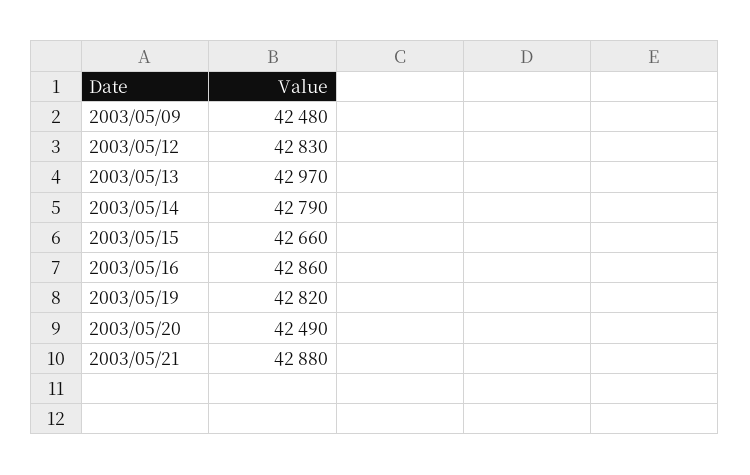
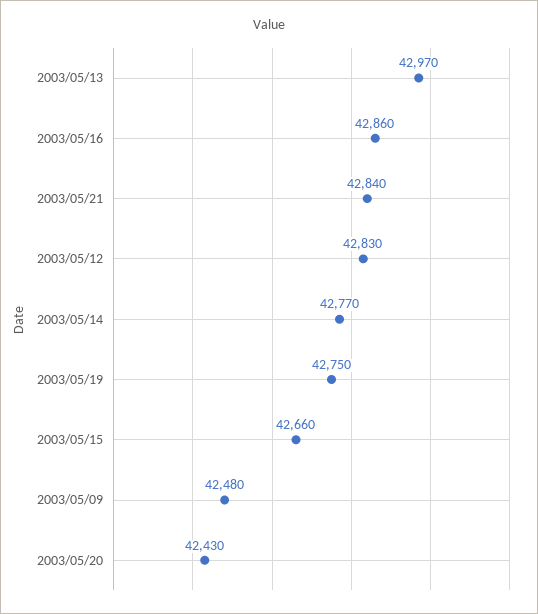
2003/05/14: 42790 -> 42770
2003/05/19: 42820 -> 42750
2003/05/20: 42490 -> 42430
2003/05/21: 42880 -> 42840

